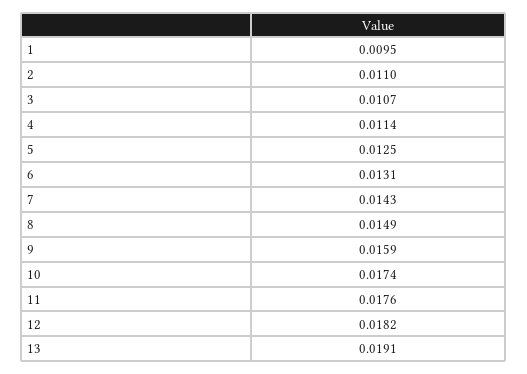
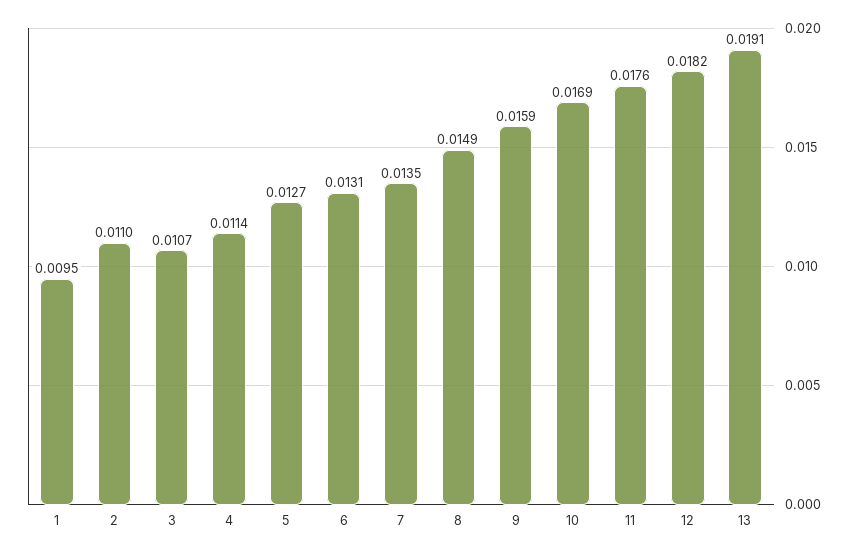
5: 0.0125 -> 0.0127
7: 0.0143 -> 0.0135
10: 0.0174 -> 0.0169

